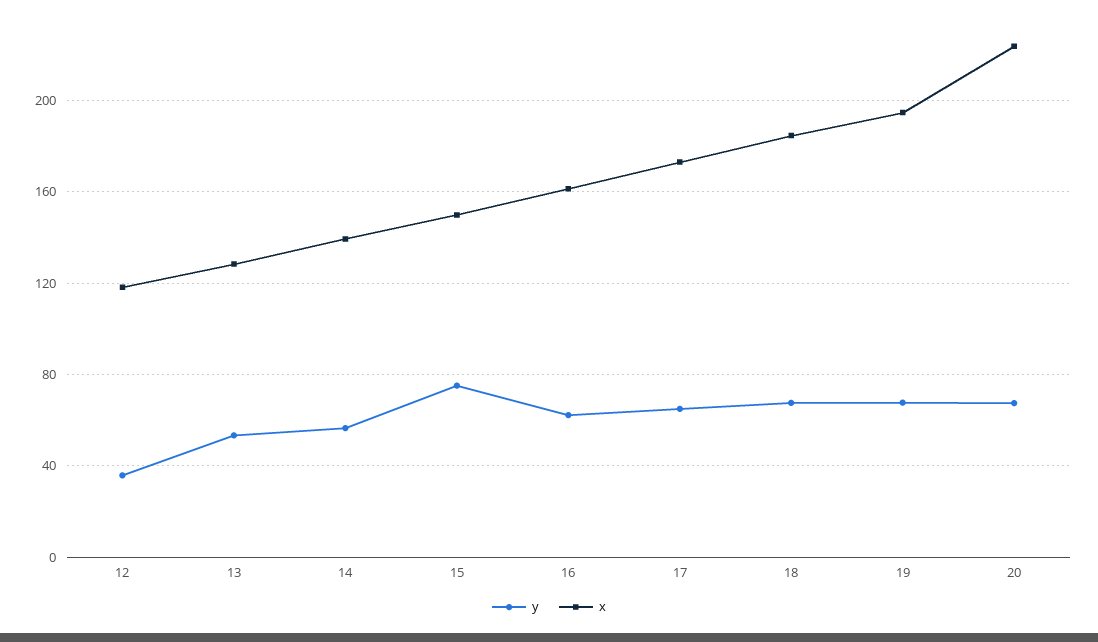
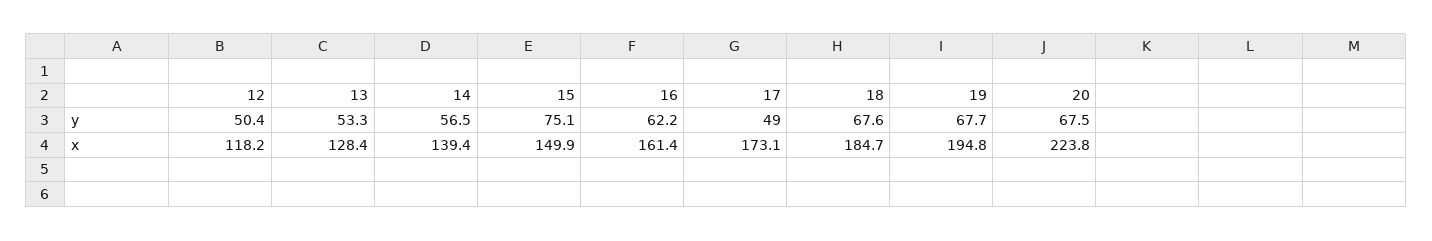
y, 12: 35 -> 50.4
y, 17: 65 -> 49

